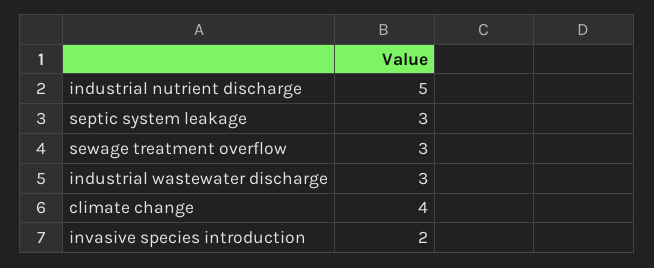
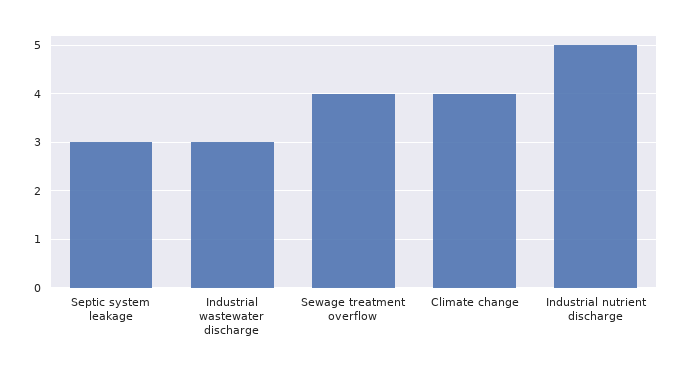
sewage treatment overflow: 3 -> 4
invasive species introduction: 2 -> none

